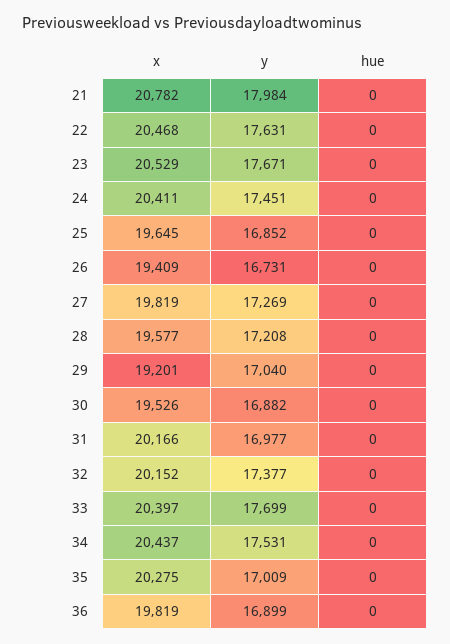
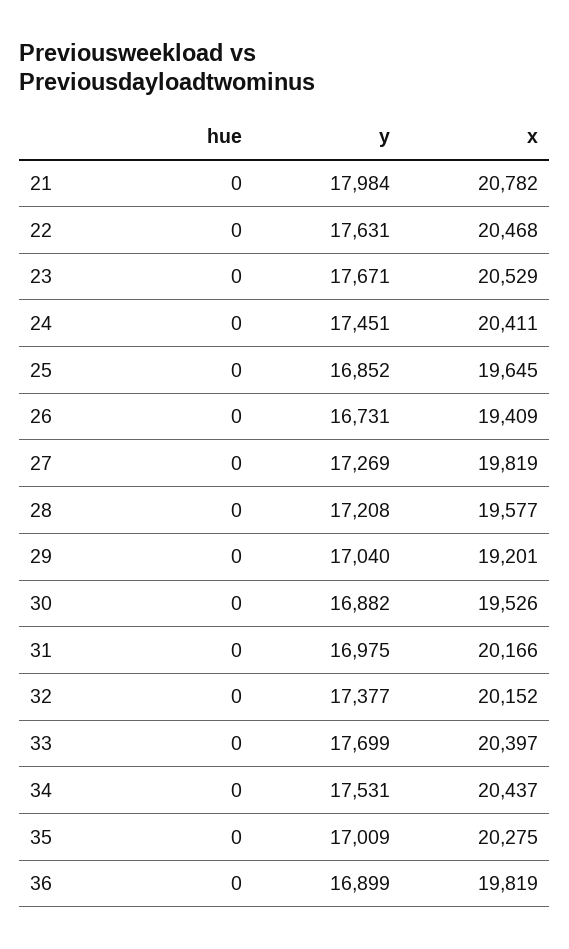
y, 31: 16977 -> 16975

